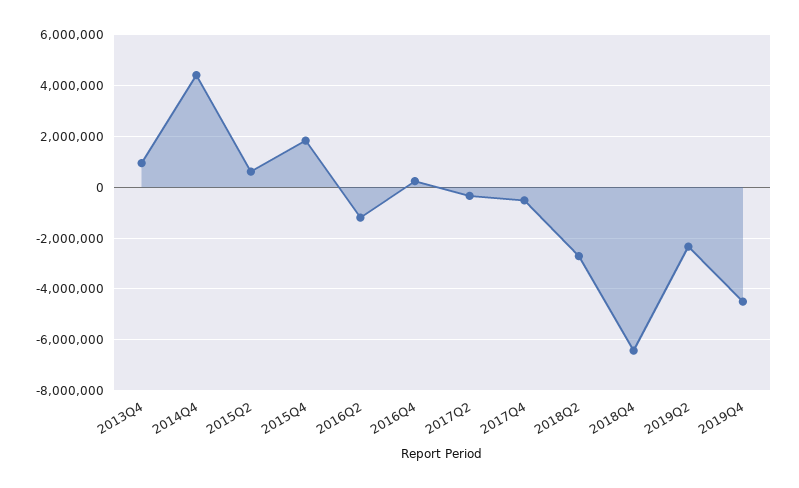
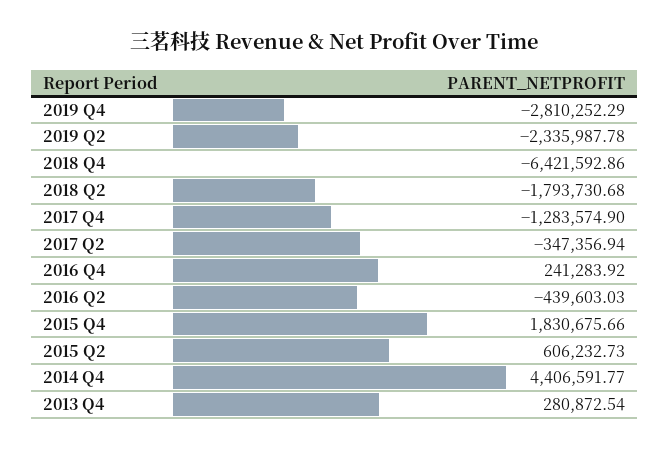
2013Q4: 1000000 -> 280872.54
2016Q2: -1250000 -> -439603.03
2017Q4: -500000 -> -1283574.9
2018Q2: -2750000 -> -1793730.68
2019Q4: -4500000 -> -2810252.29

